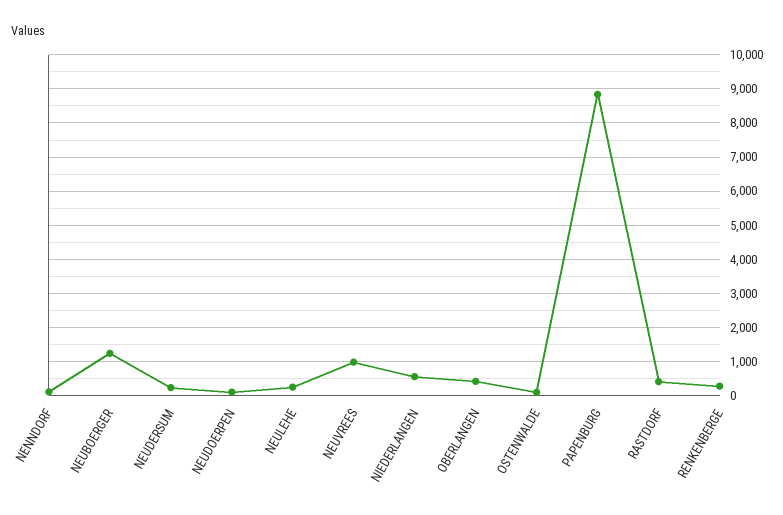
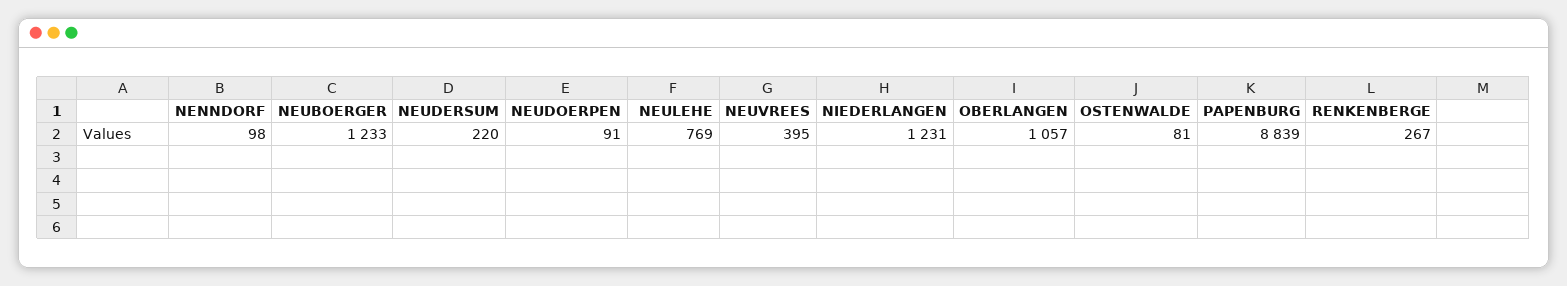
NEULEHE: 200 -> 769
NEUVREES: 1000 -> 395
NIEDERLANGEN: 600 -> 1231
OBERLANGEN: 400 -> 1057
RASTDORF: 400 -> none

